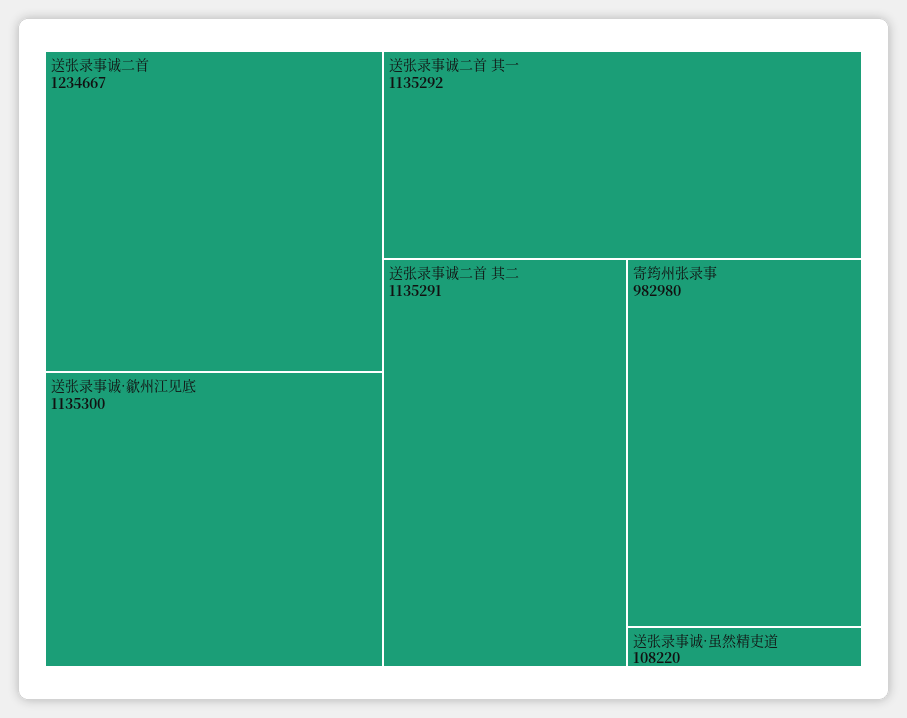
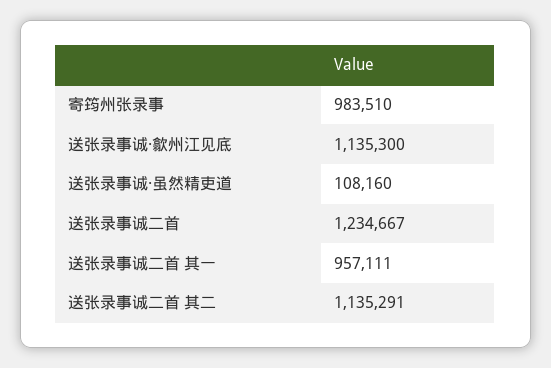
送张录事诚二首 其一: 1135292 -> 957111
寄筠州张录事: 982980 -> 983510
送张录事诚·虽然精吏道: 108220 -> 108160

